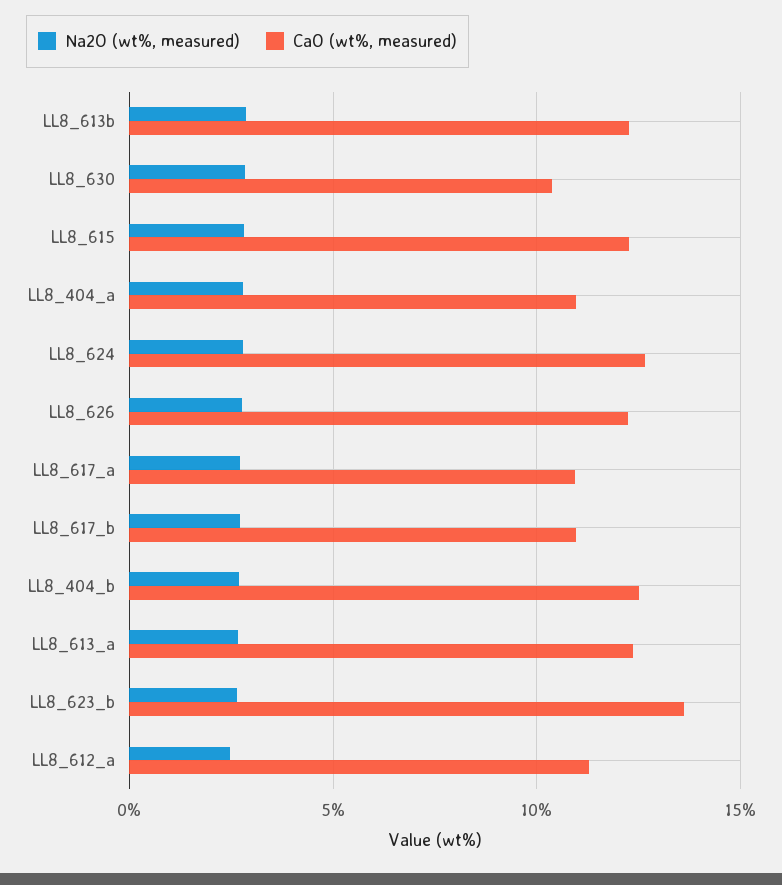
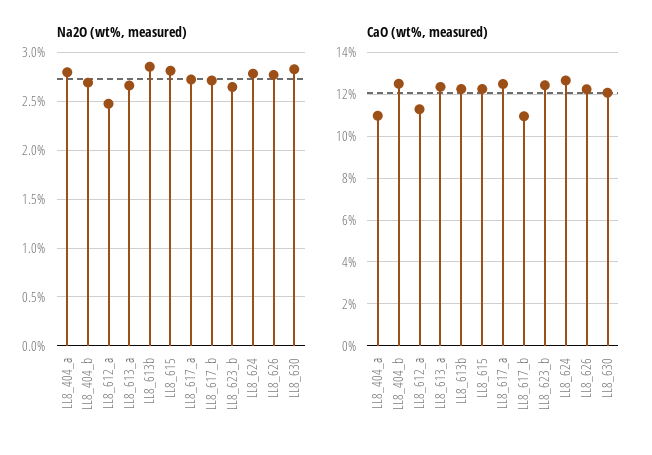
CaO (wt%, measured), LL8_630: 10.5 -> 12
CaO (wt%, measured), LL8_617_a: 11 -> 12.5
CaO (wt%, measured), LL8_623_b: 13.5 -> 12.5

